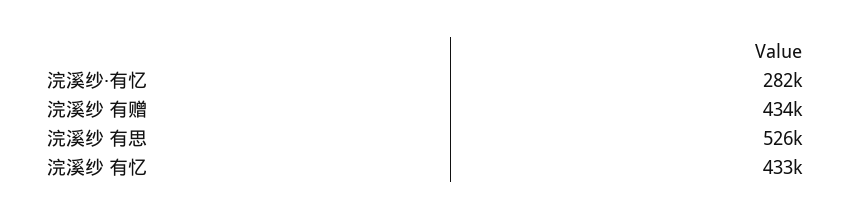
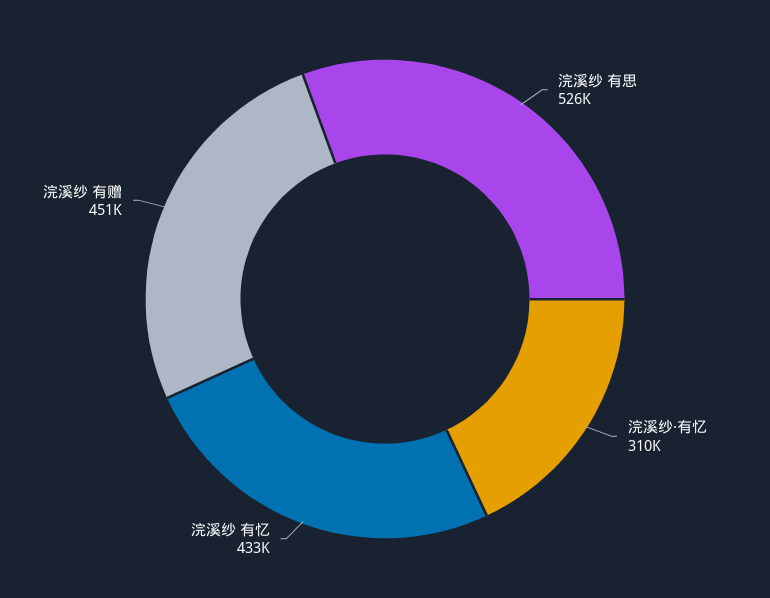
浣溪纱·有忆: 282000 -> 310000
浣溪纱 有赠: 434000 -> 451000

